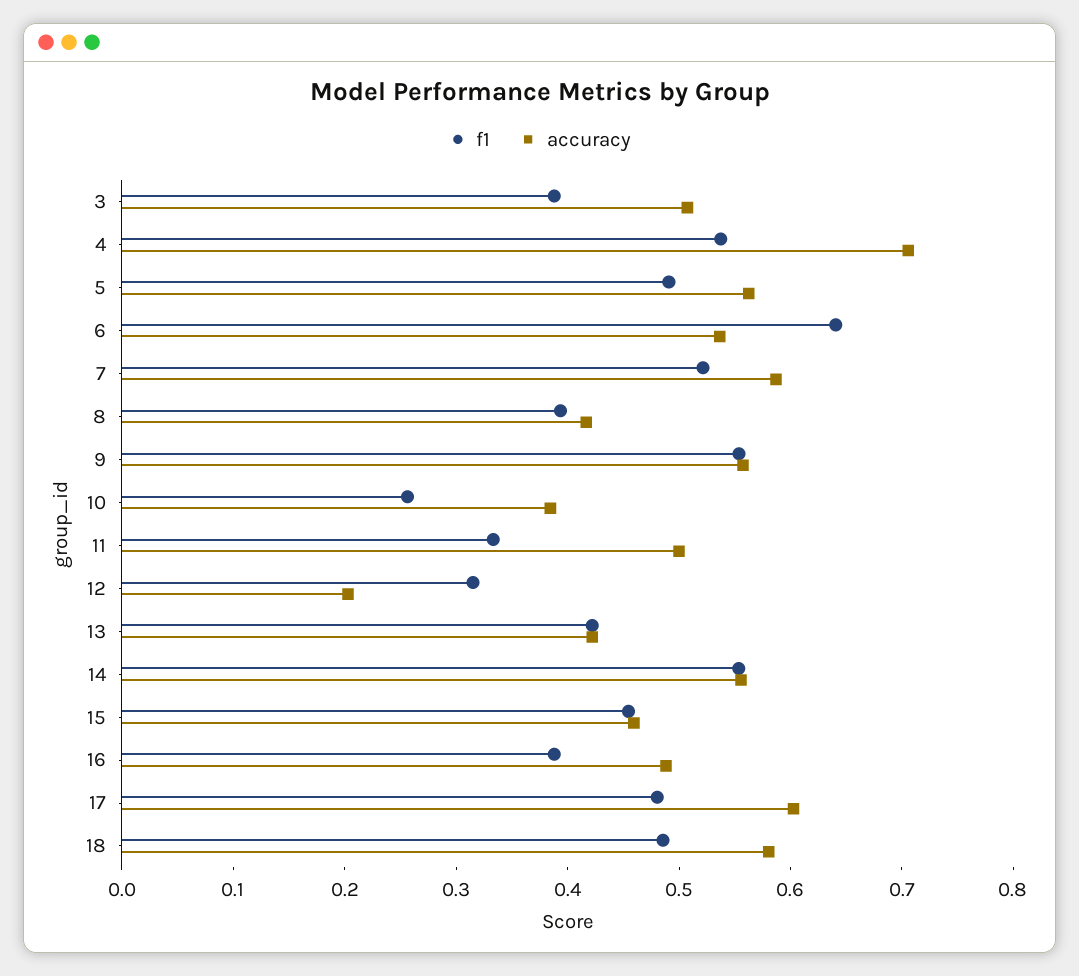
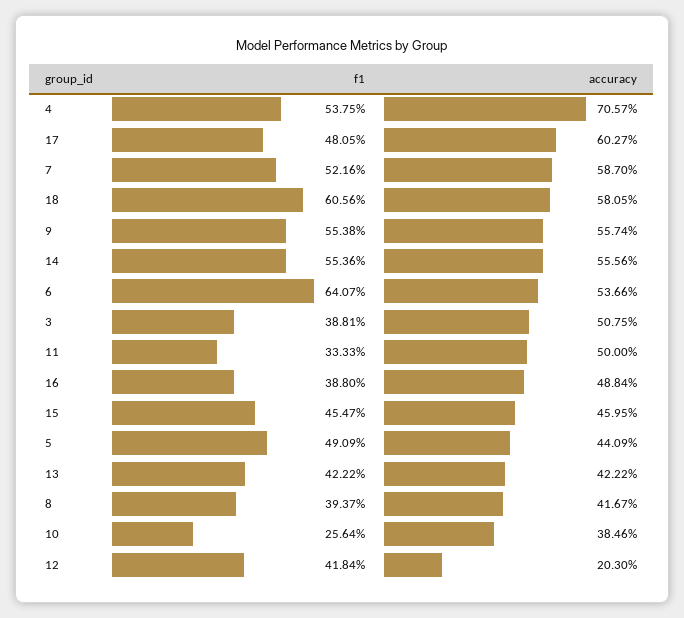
accuracy, 5: 0.56 -> 0.4409
f1, 12: 0.32 -> 0.4184
f1, 18: 0.48 -> 0.6056

